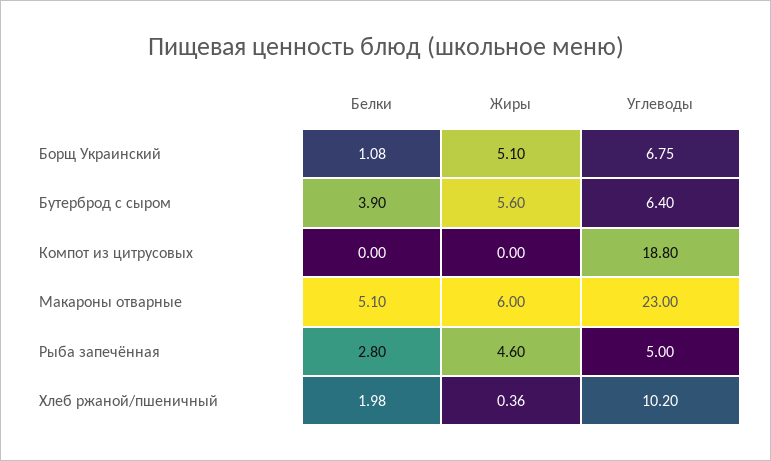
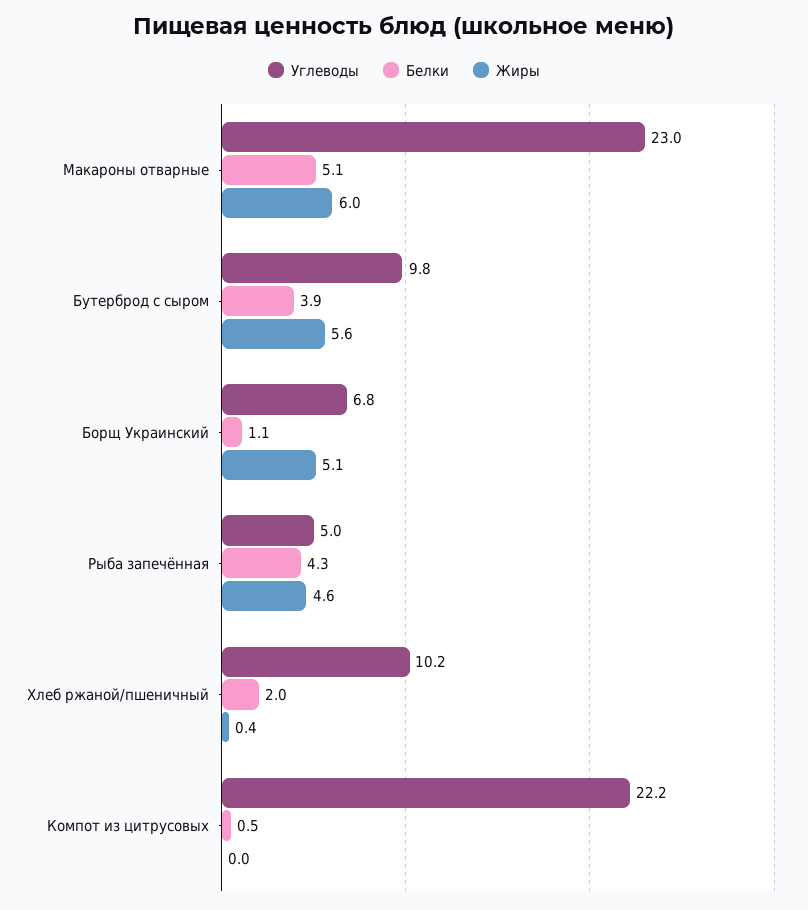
Углеводы, Бутерброд с сыром: 6.4 -> 9.8
Белки, Компот из цитрусовых: 0 -> 0.5
Углеводы, Компот из цитрусовых: 18.8 -> 22.2
Белки, Рыба запечённая: 2.8 -> 4.3

